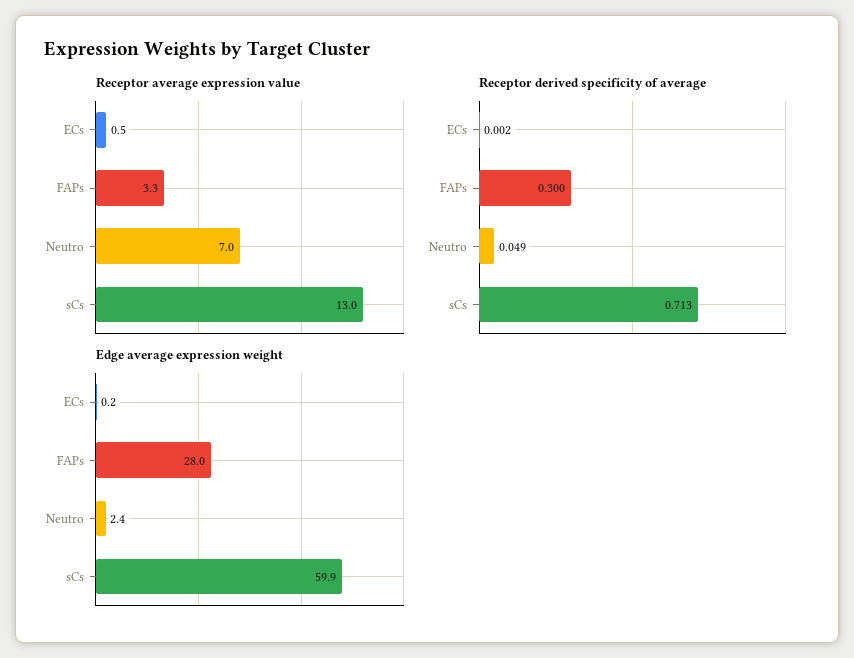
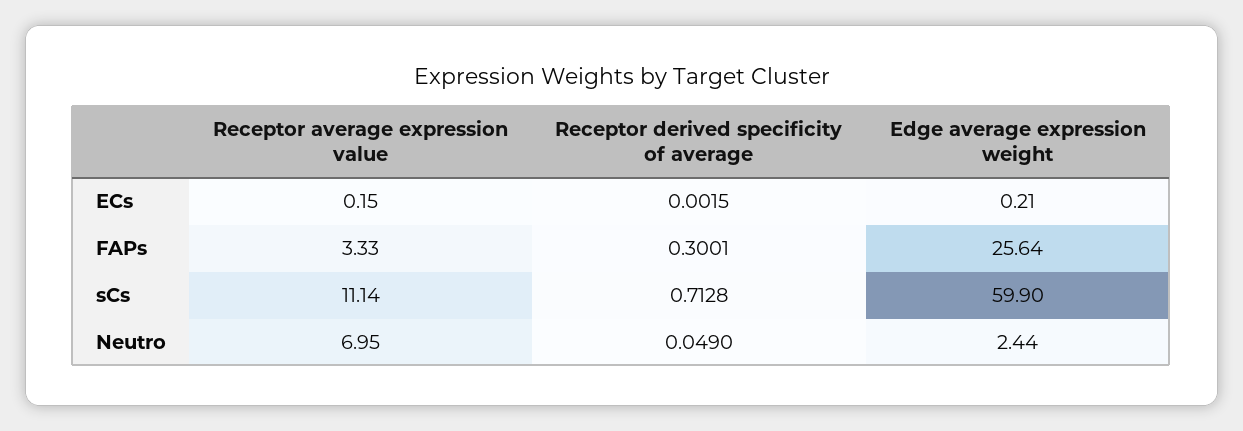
Receptor average expression value, ECs: 0.5 -> 0.15
Receptor average expression value, sCs: 13 -> 11.14
Edge average expression weight, FAPs: 28 -> 25.64

